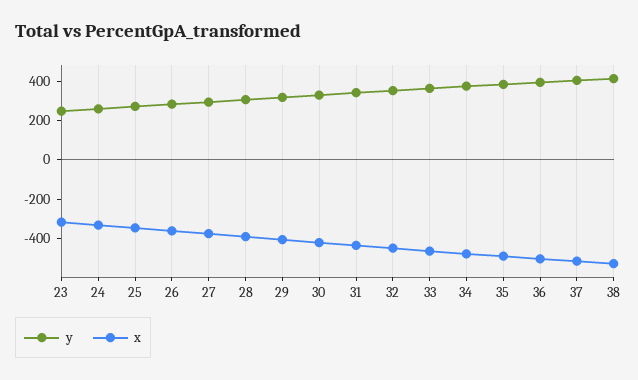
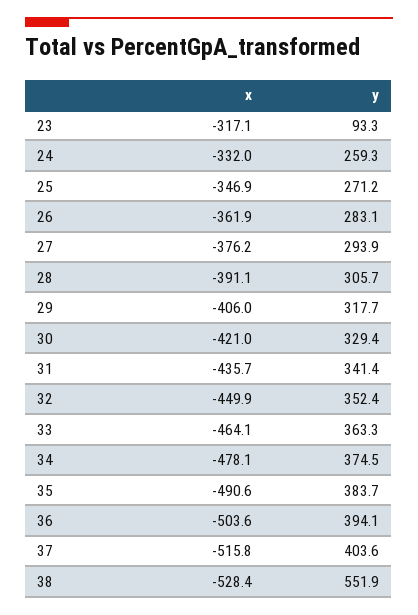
y, 23: 250 -> 93.3
y, 38: 400 -> 551.9

